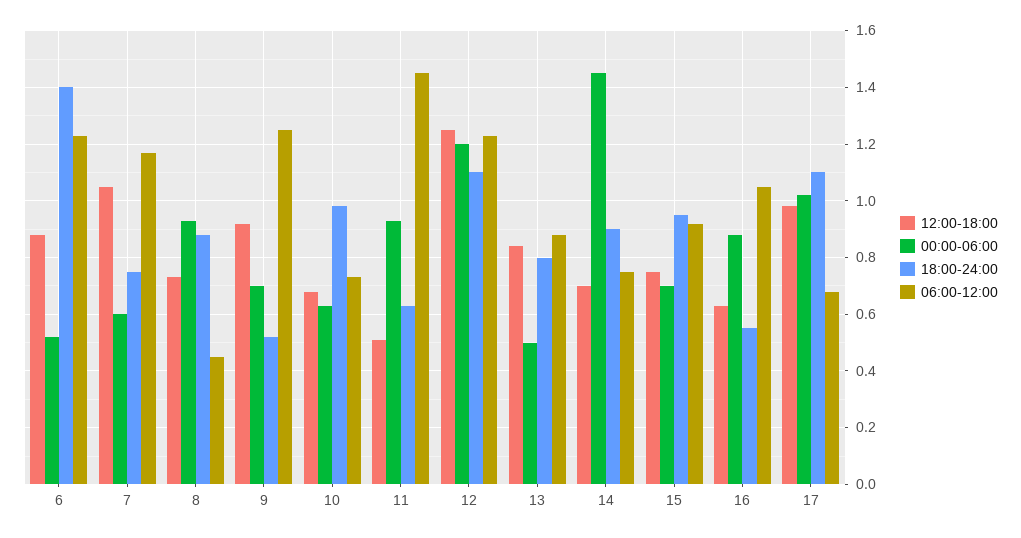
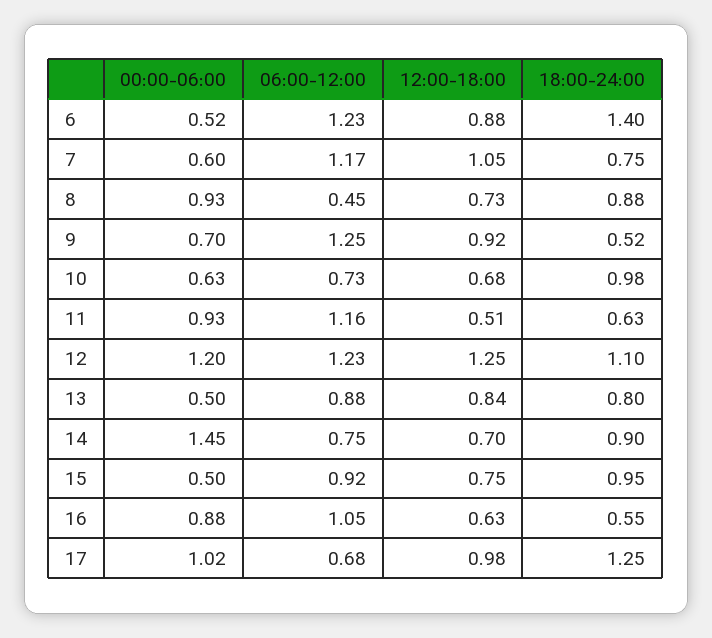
06:00-12:00, 11: 1.45 -> 1.16
00:00-06:00, 15: 0.7 -> 0.5
18:00-24:00, 17: 1.1 -> 1.25

